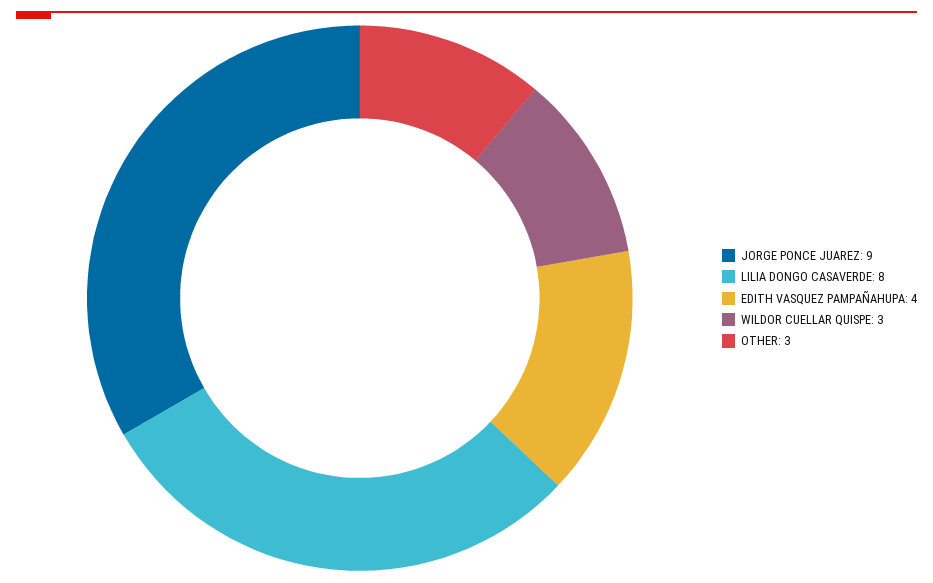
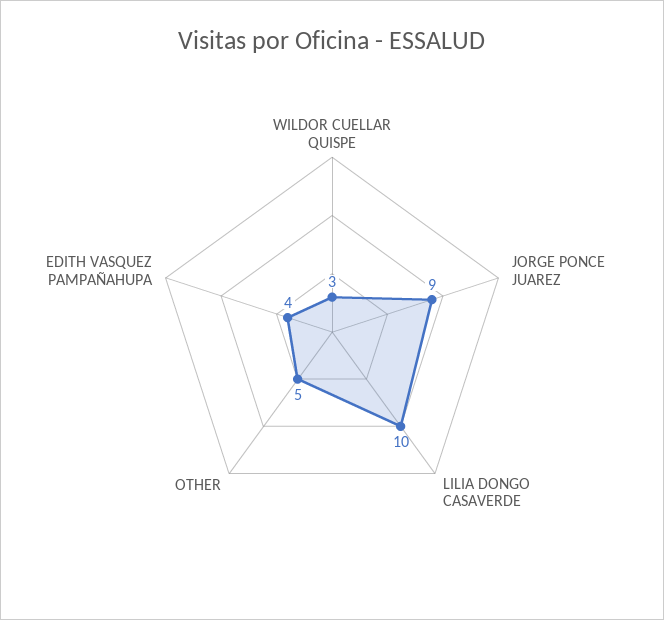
LILIA DONGO CASAVERDE: 8 -> 10
OTHER: 3 -> 5

